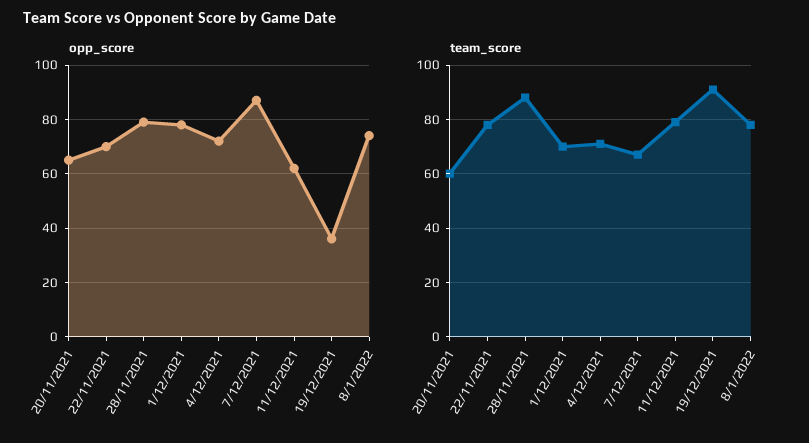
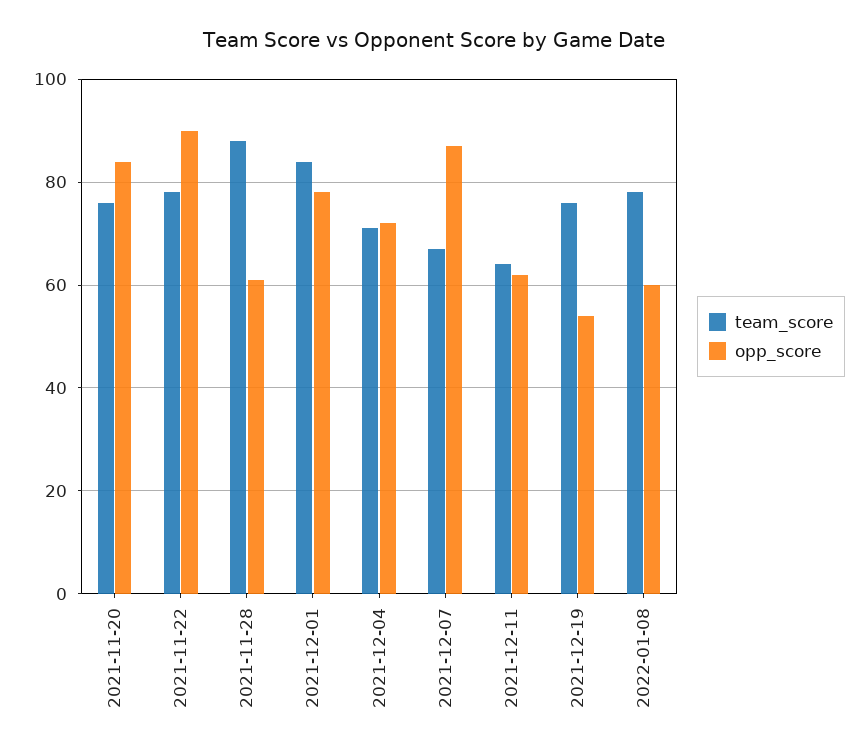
opp_score, 20/11/2021: 65 -> 85
opp_score, 22/11/2021: 70 -> 90
opp_score, 28/11/2021: 80 -> 60
opp_score, 19/12/2021: 35 -> 55
opp_score, 8/1/2022: 75 -> 60
team_score, 20/11/2021: 60 -> 75
team_score, 1/12/2021: 70 -> 85
team_score, 11/12/2021: 80 -> 65
team_score, 19/12/2021: 90 -> 75

